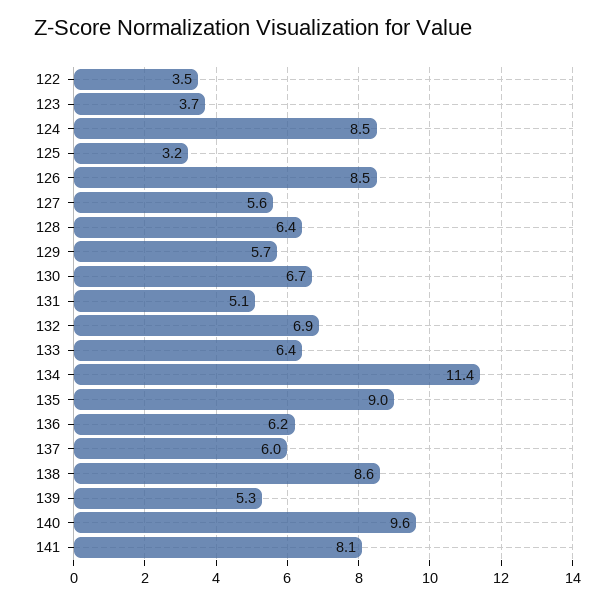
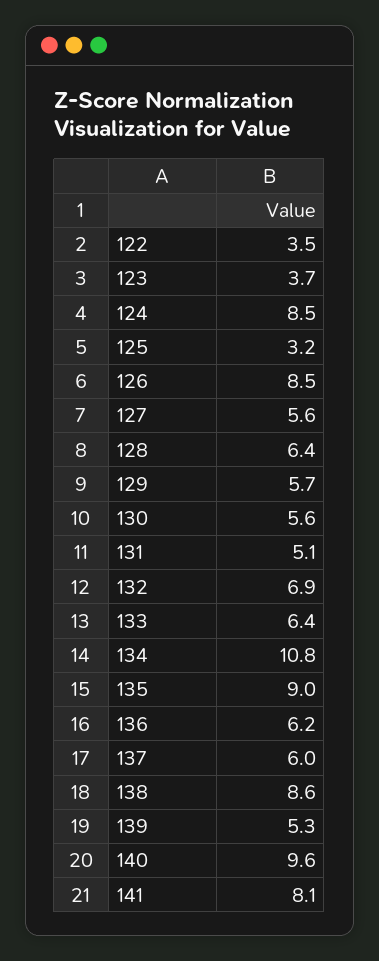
130: 6.7 -> 5.6
134: 11.4 -> 10.8

